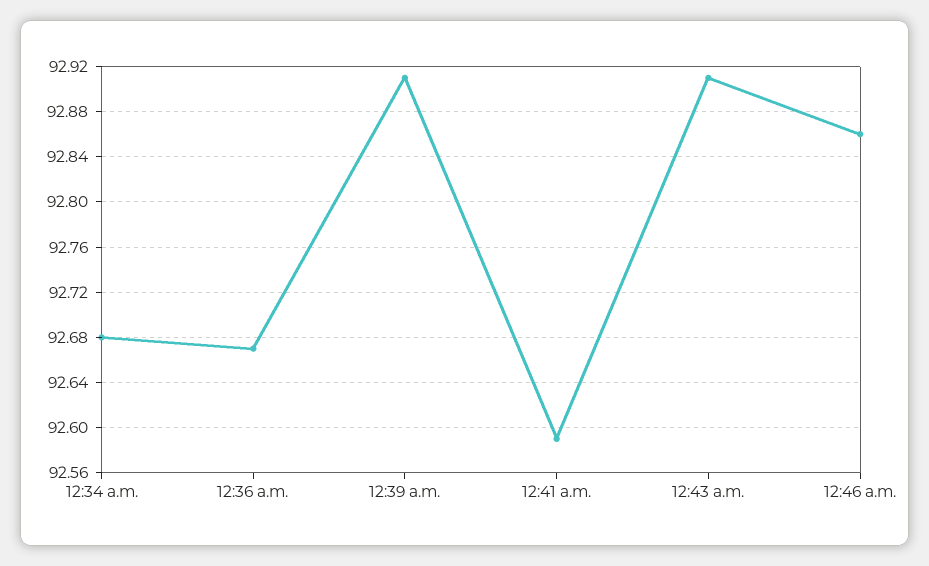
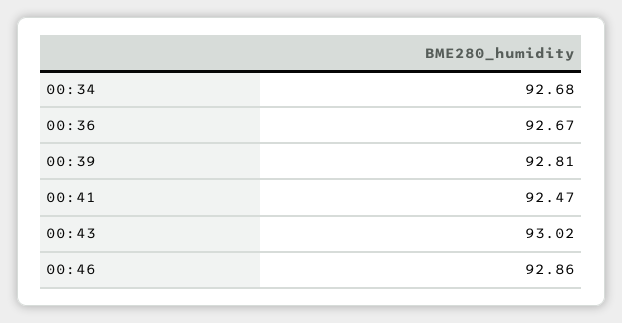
12:39 a.m.: 92.91 -> 92.81
12:41 a.m.: 92.59 -> 92.47
12:43 a.m.: 92.91 -> 93.02

